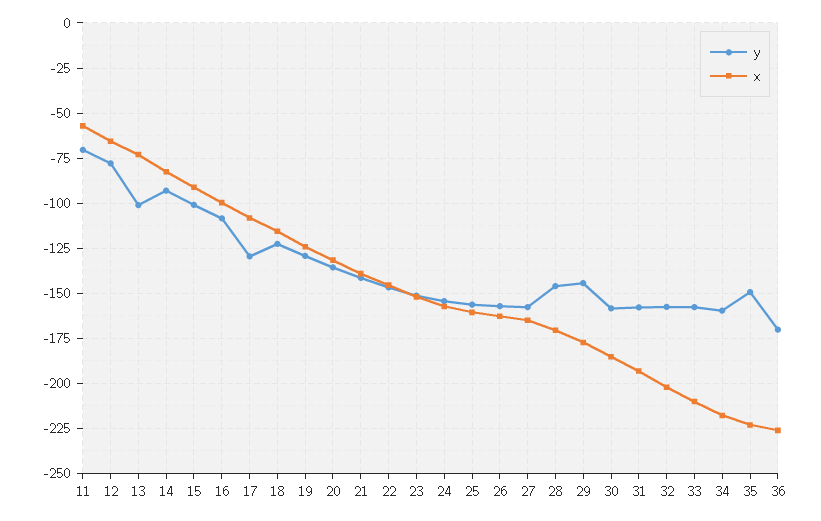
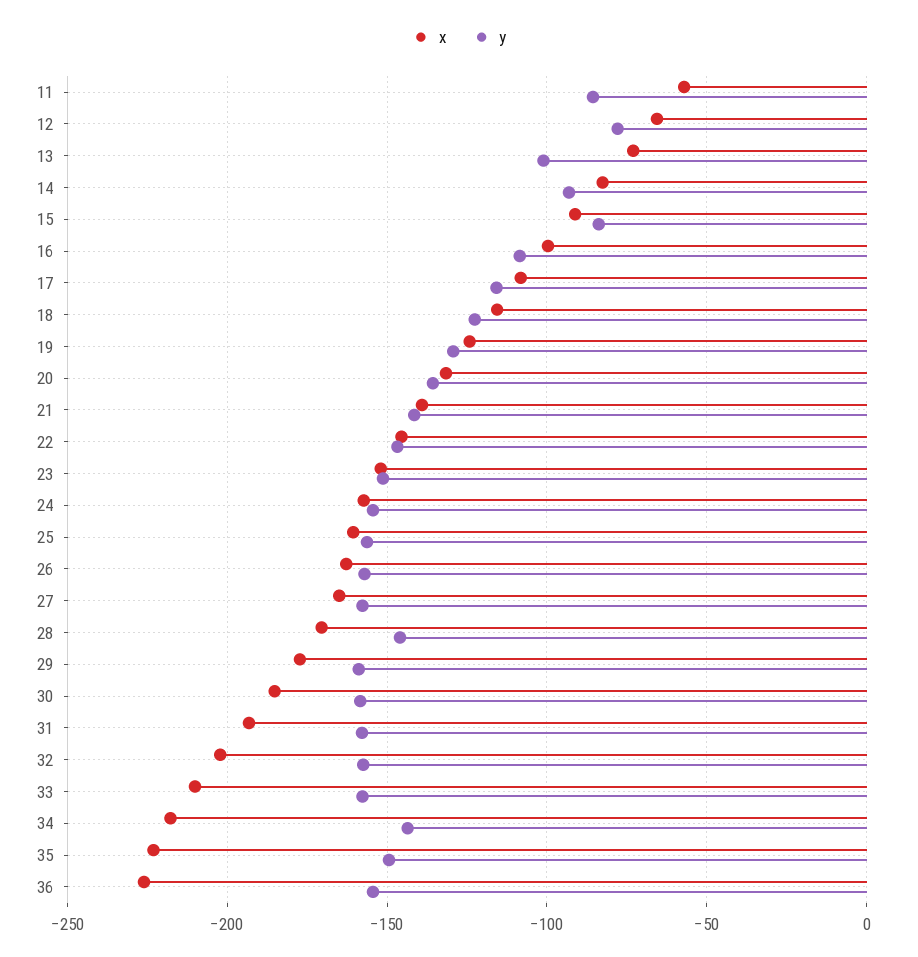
y, 11: -70 -> -85
y, 15: -100 -> -85
y, 17: -130 -> -115
y, 29: -145 -> -160
y, 34: -160 -> -145
y, 36: -170 -> -155

